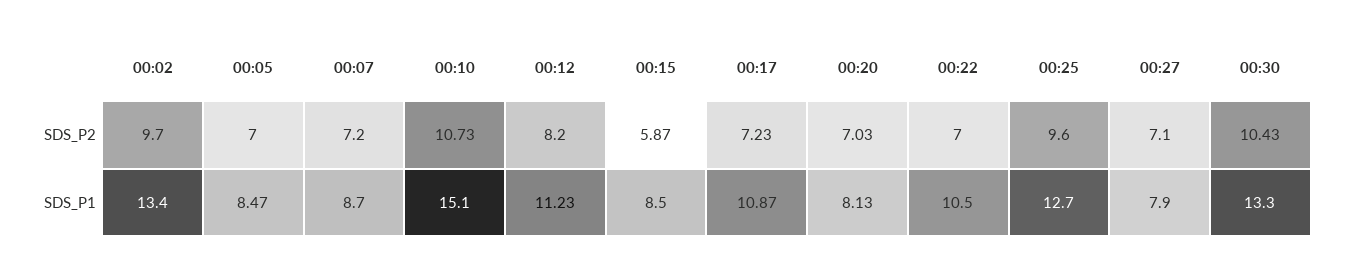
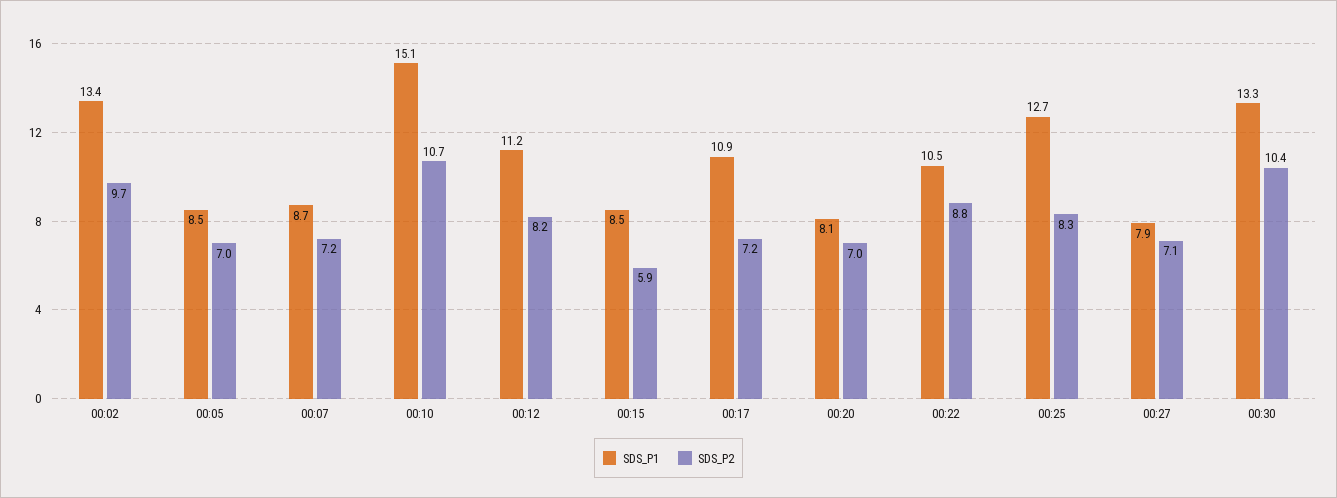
SDS_P2, 00:22: 7 -> 8.8
SDS_P2, 00:25: 9.6 -> 8.3

